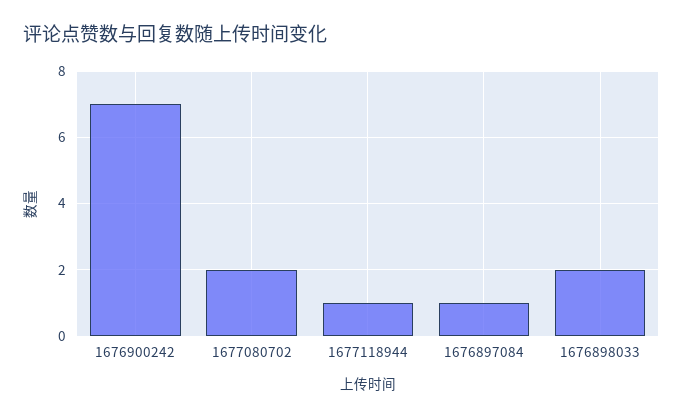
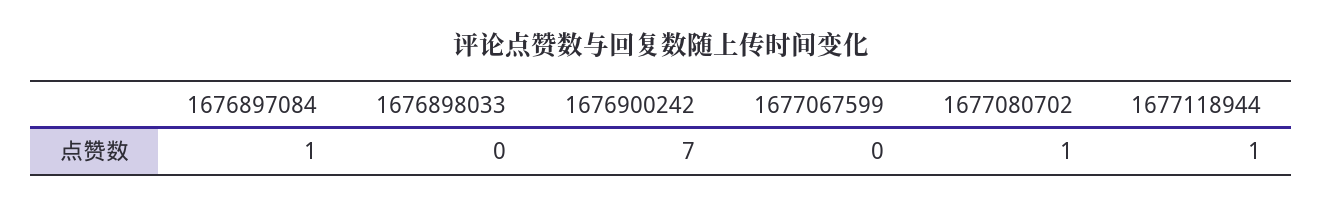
1677080702: 2 -> 1
1676898033: 2 -> 0
1677067599: none -> 0

